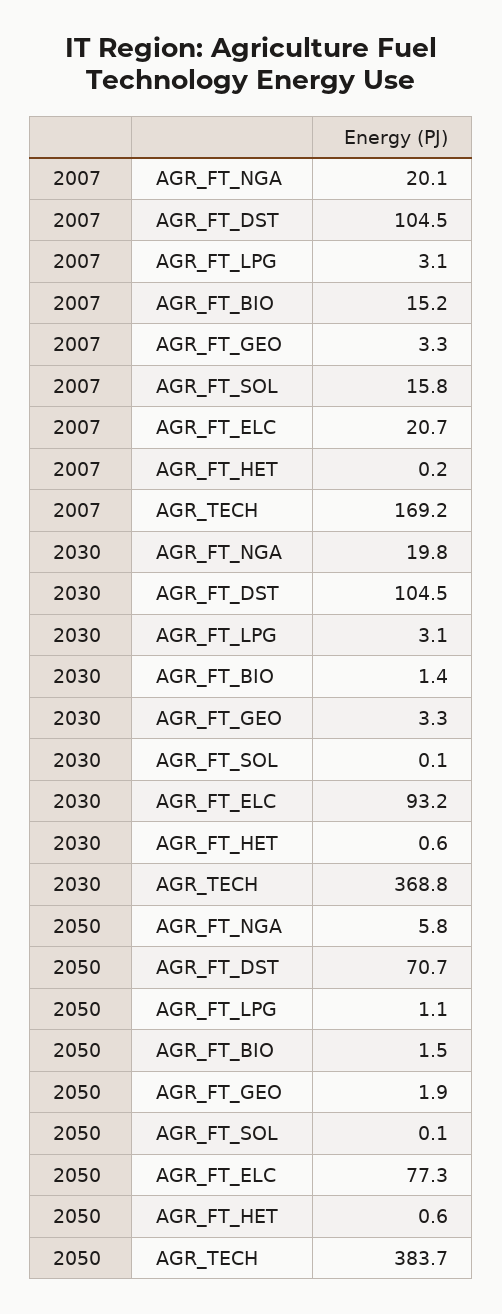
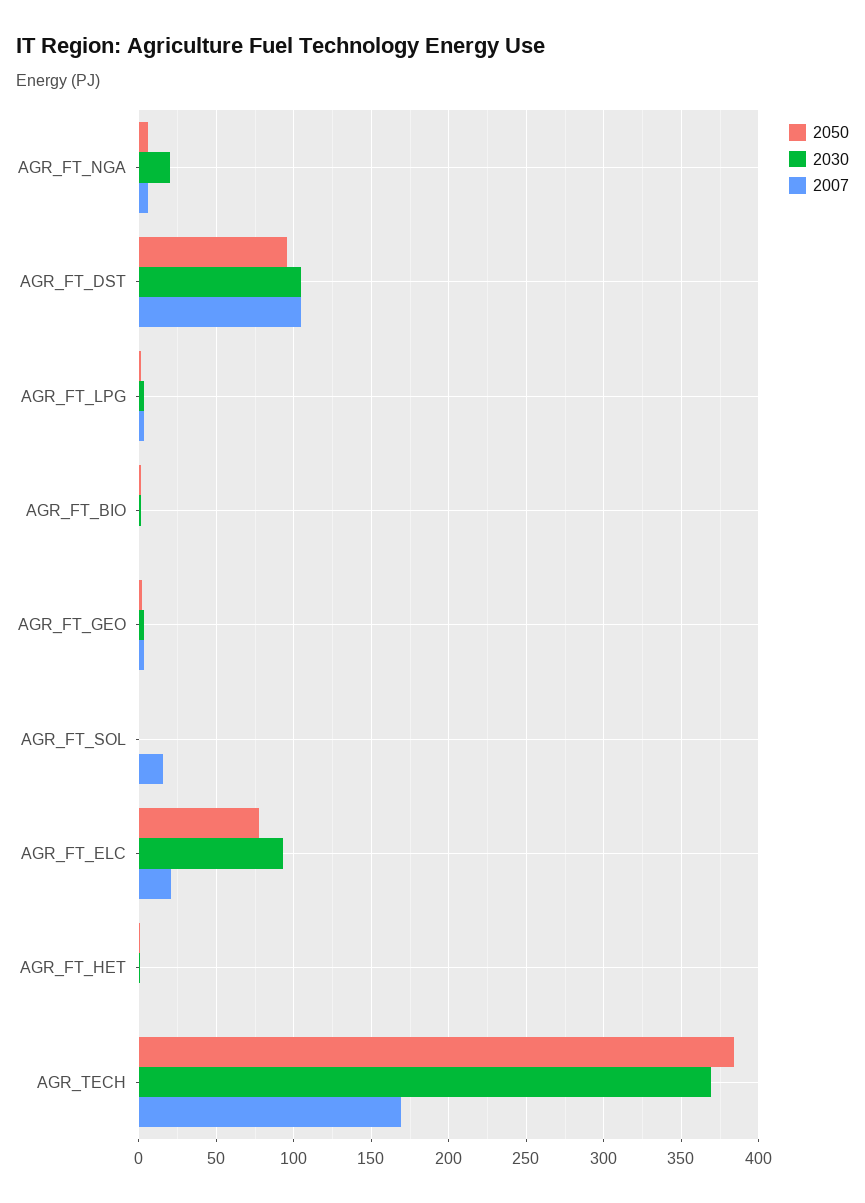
2007, AGR_FT_NGA: 20.1 -> 5
2007, AGR_FT_BIO: 15.2 -> 0
2050, AGR_FT_DST: 70.7 -> 95

